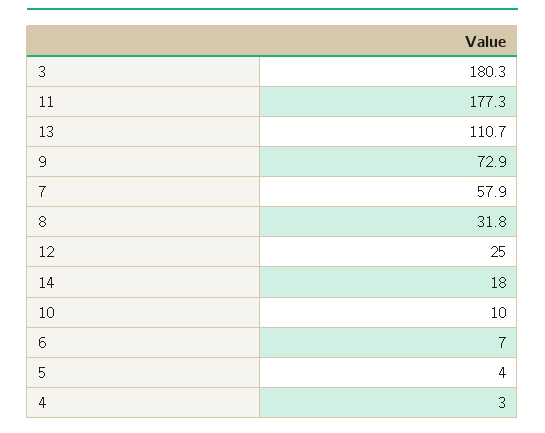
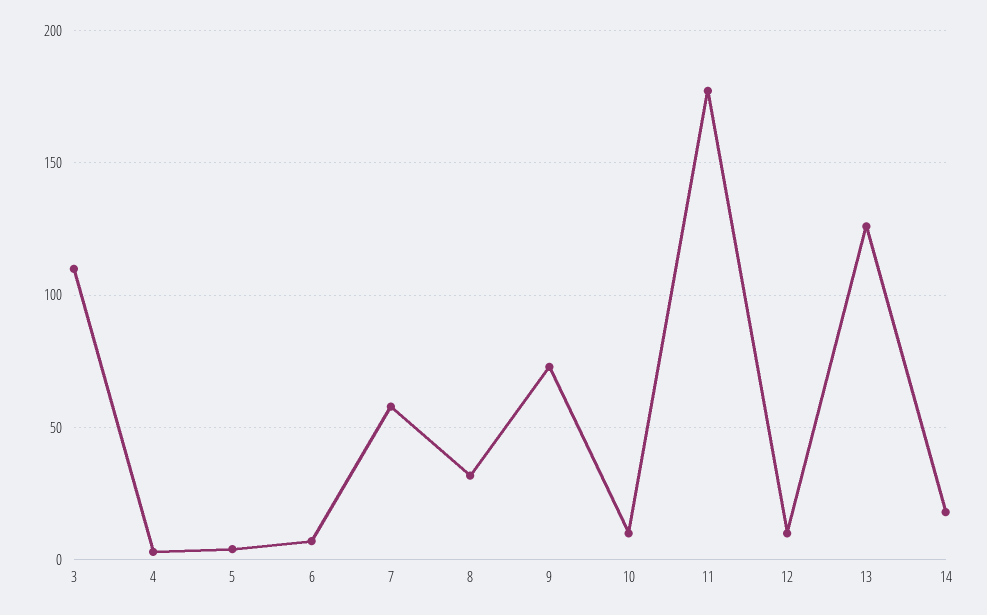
3: 180.3 -> 110
13: 110.7 -> 125
12: 25 -> 10

